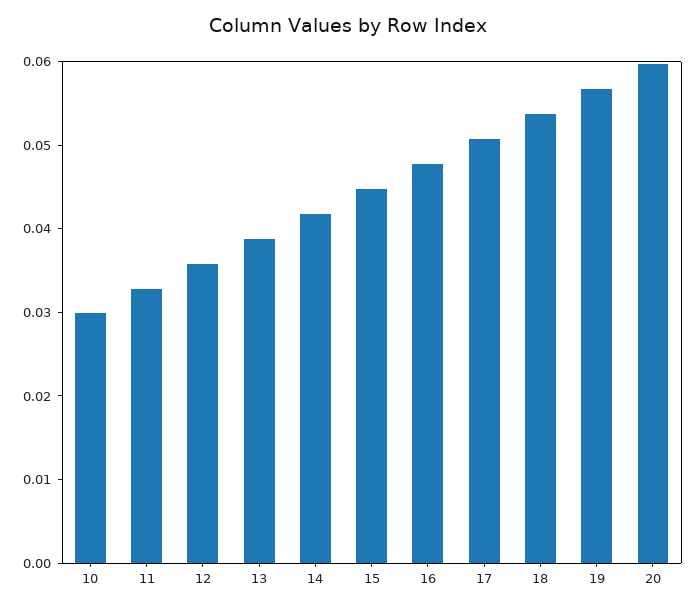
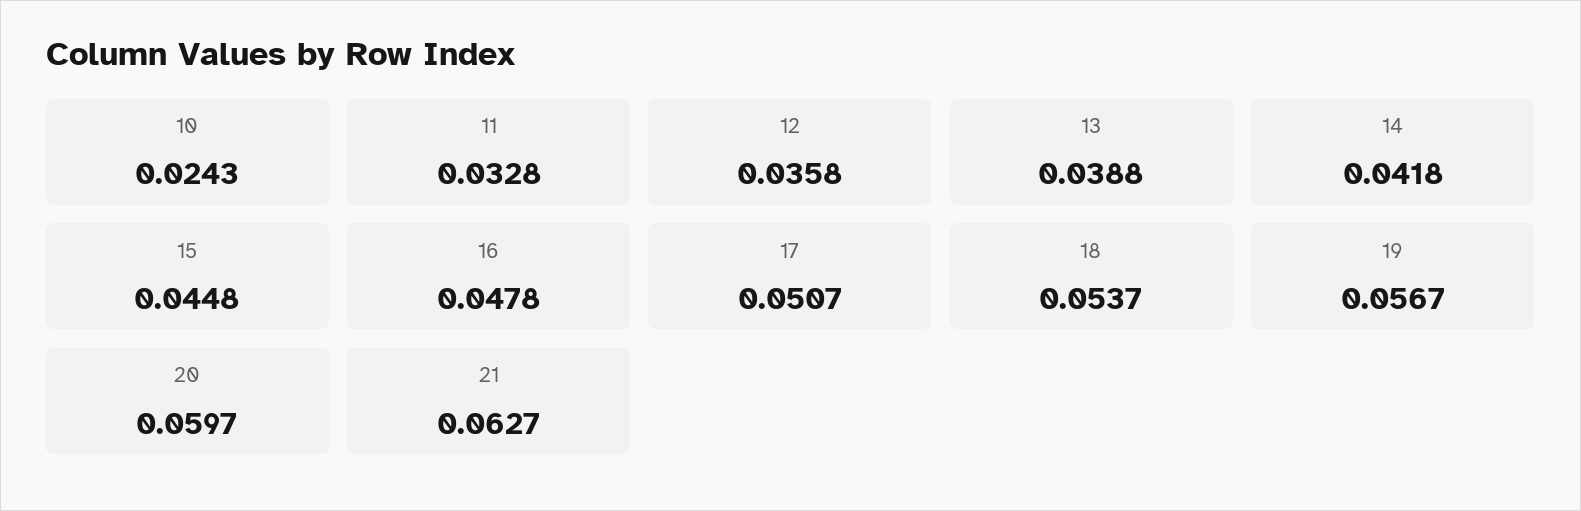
10: 0.03 -> 0.0243
21: none -> 0.0627

